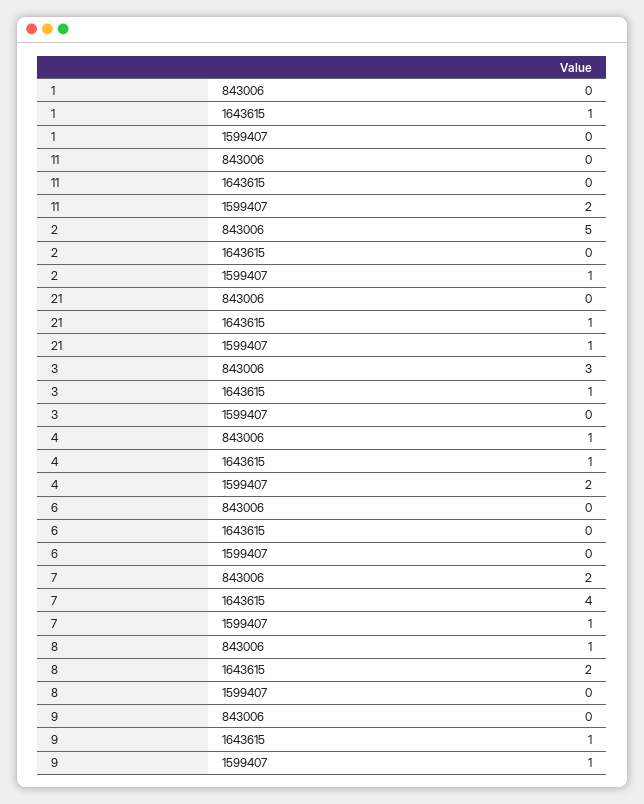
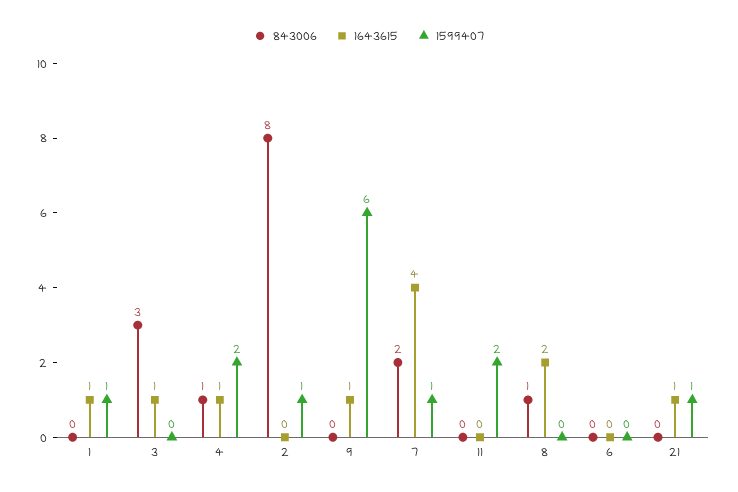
1599407, 1: 0 -> 1
843006, 2: 5 -> 8
1599407, 9: 1 -> 6

